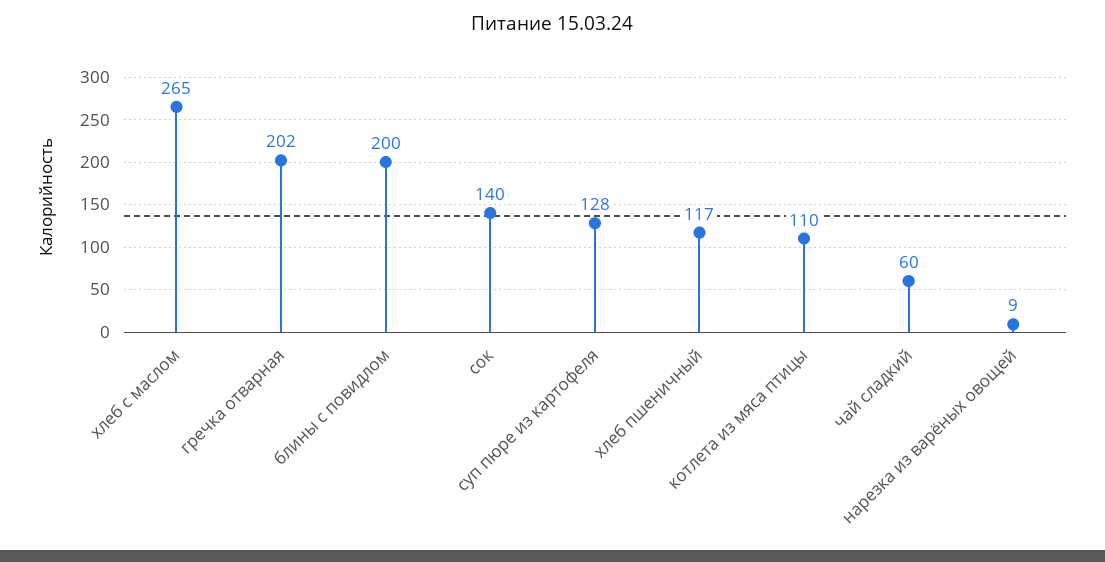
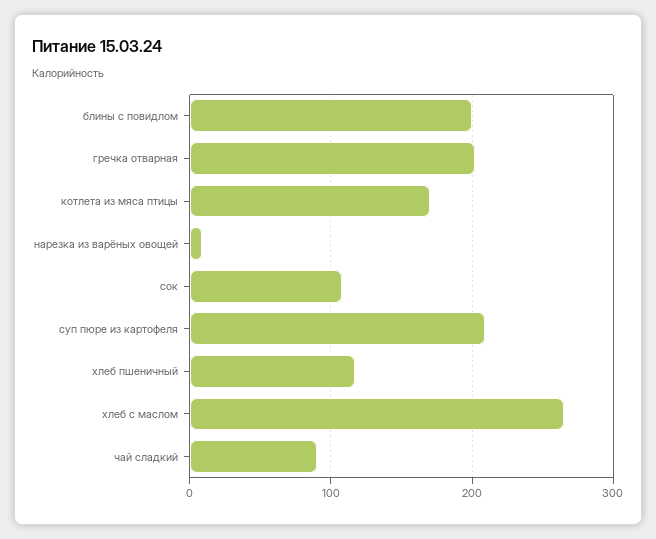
сок: 140 -> 110
суп пюре из картофеля: 128 -> 210
котлета из мяса птицы: 110 -> 170
чай сладкий: 60 -> 90

